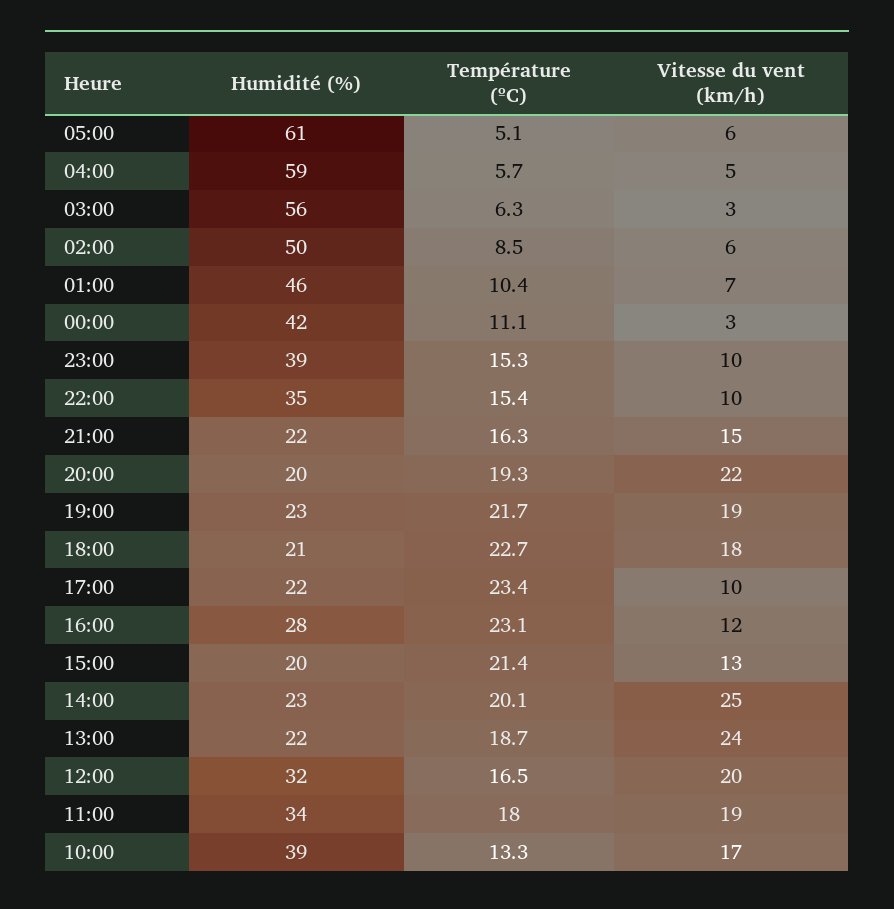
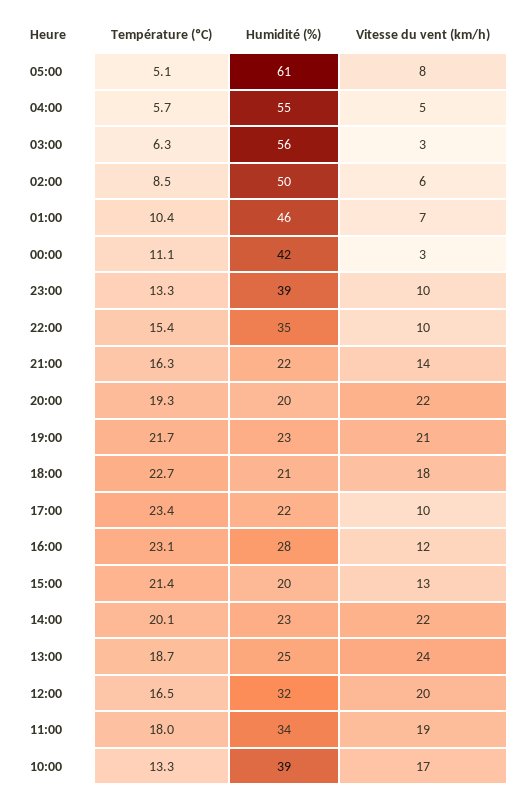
Vitesse du vent (km/h), 05:00: 6 -> 8
Humidité (%), 04:00: 59 -> 55
Température (ºC), 23:00: 15.3 -> 13.3
Vitesse du vent (km/h), 21:00: 15 -> 14
Vitesse du vent (km/h), 19:00: 19 -> 21
Vitesse du vent (km/h), 14:00: 25 -> 22
Humidité (%), 13:00: 22 -> 25

